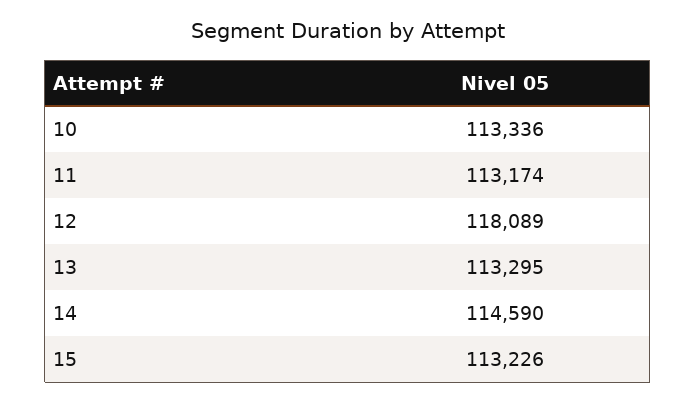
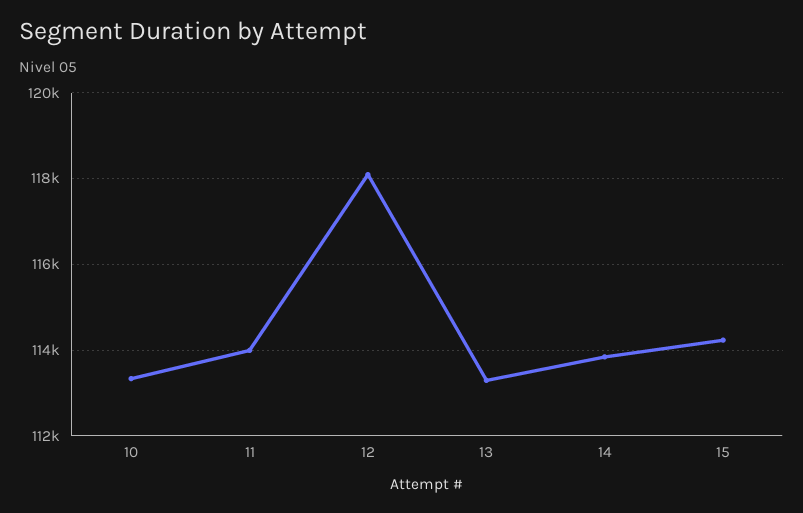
11: 113174 -> 114000
14: 114590 -> 113800
15: 113226 -> 114200

